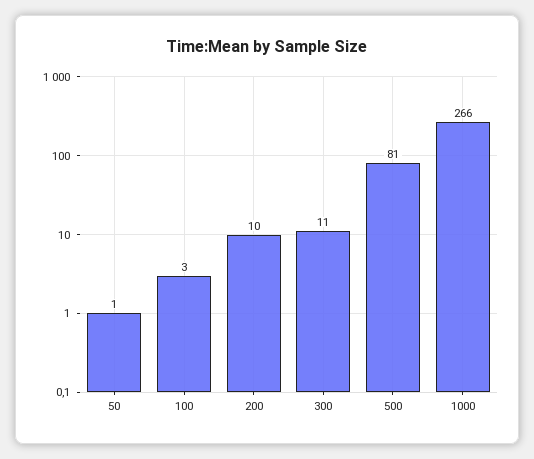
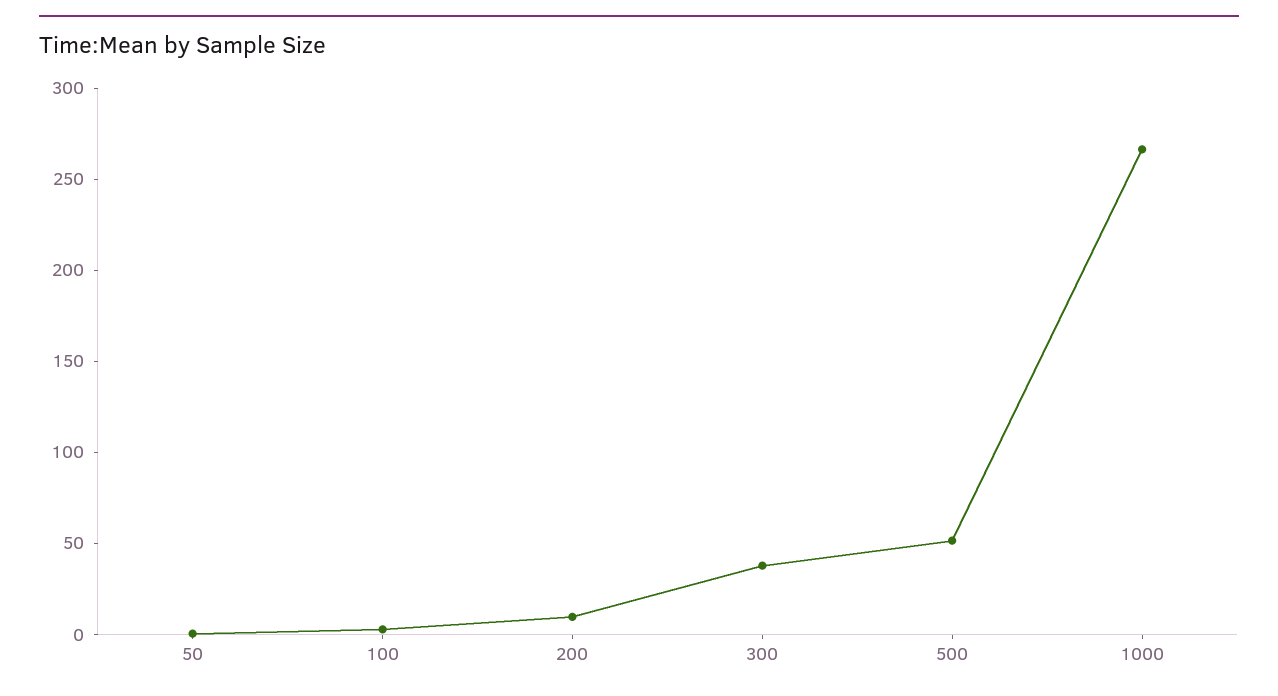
300: 11 -> 40
500: 81 -> 50

